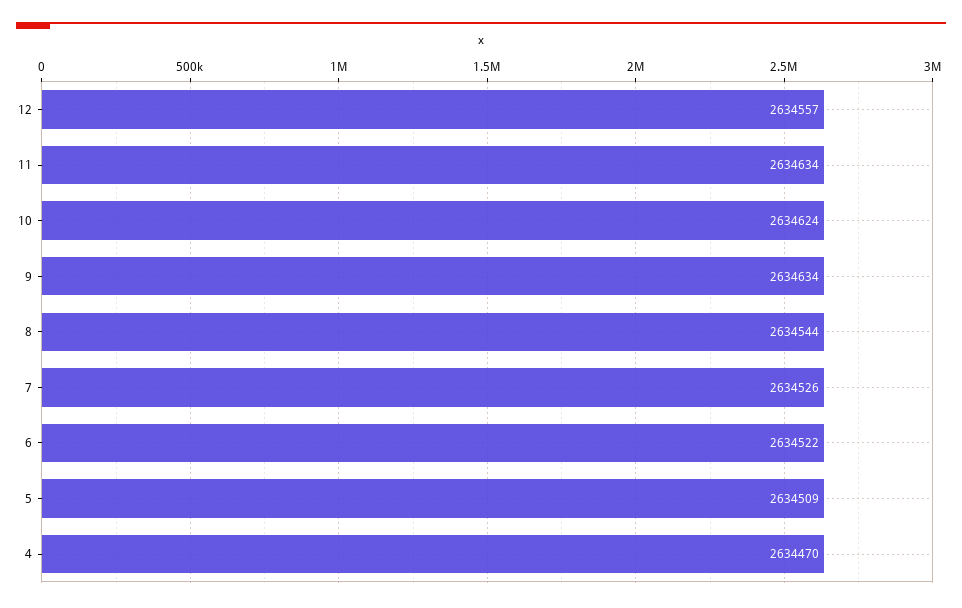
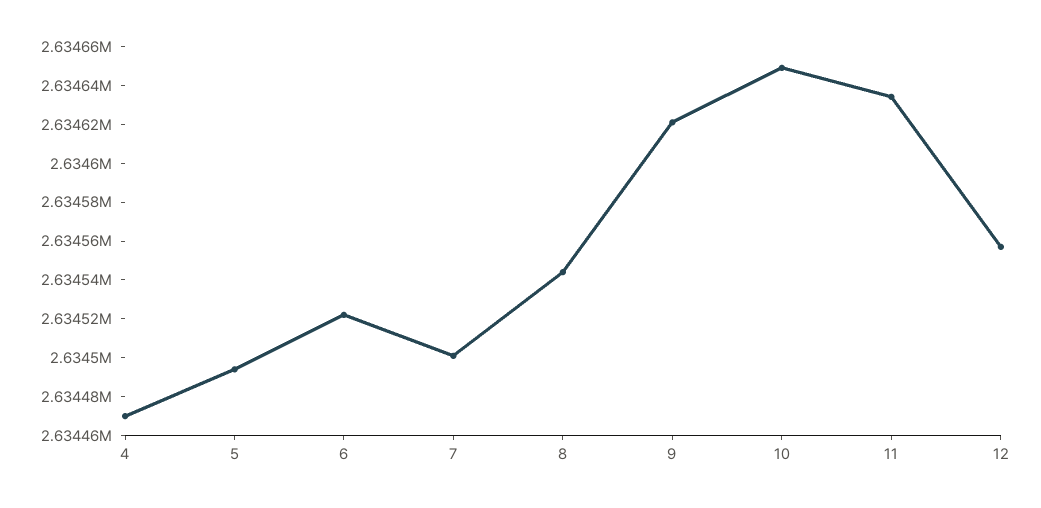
10: 2634624 -> 2634650
9: 2634634 -> 2634620
7: 2634526 -> 2634500
5: 2634509 -> 2634495

